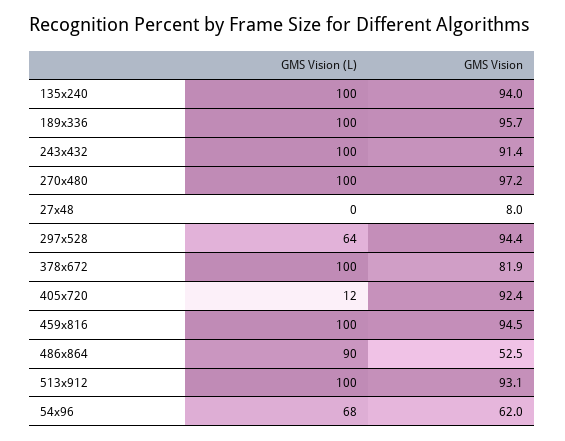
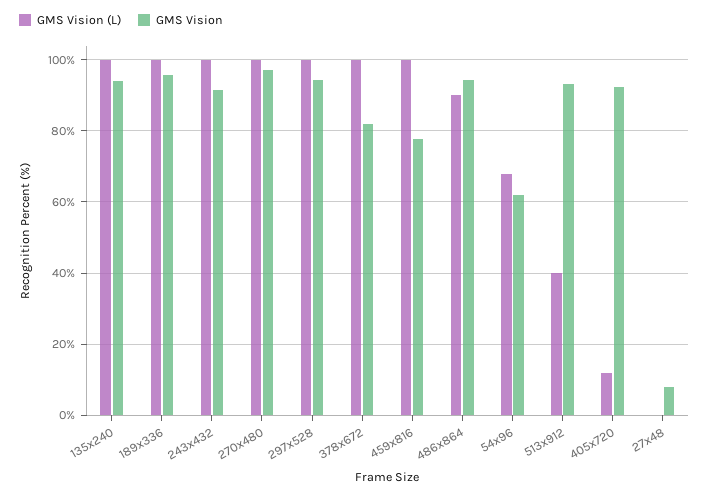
GMS Vision (L), 297x528: 64 -> 100
GMS Vision, 459x816: 94.5 -> 78
GMS Vision, 486x864: 52.5 -> 94
GMS Vision (L), 513x912: 100 -> 40

